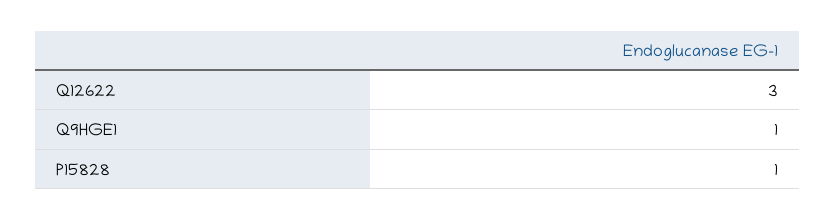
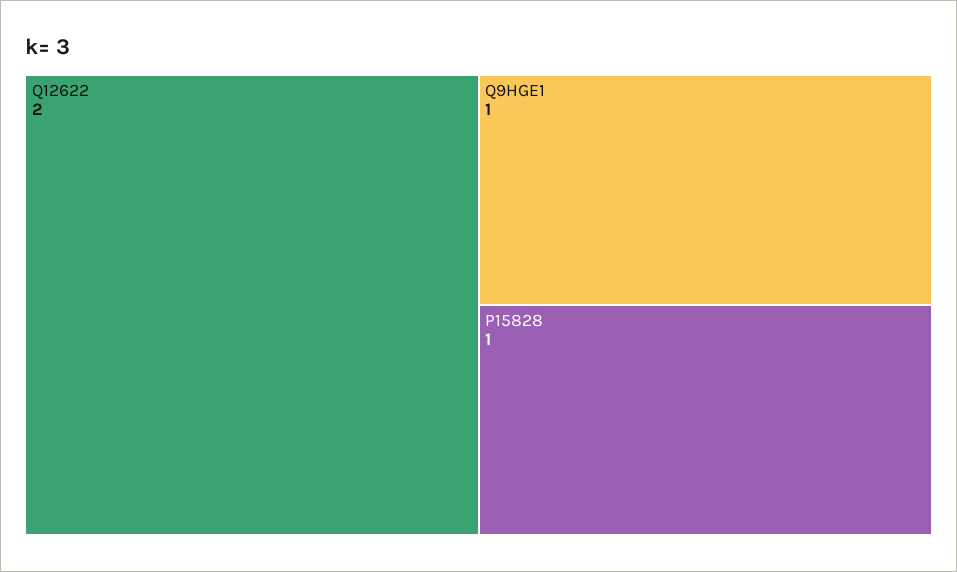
Q12622: 3 -> 2

